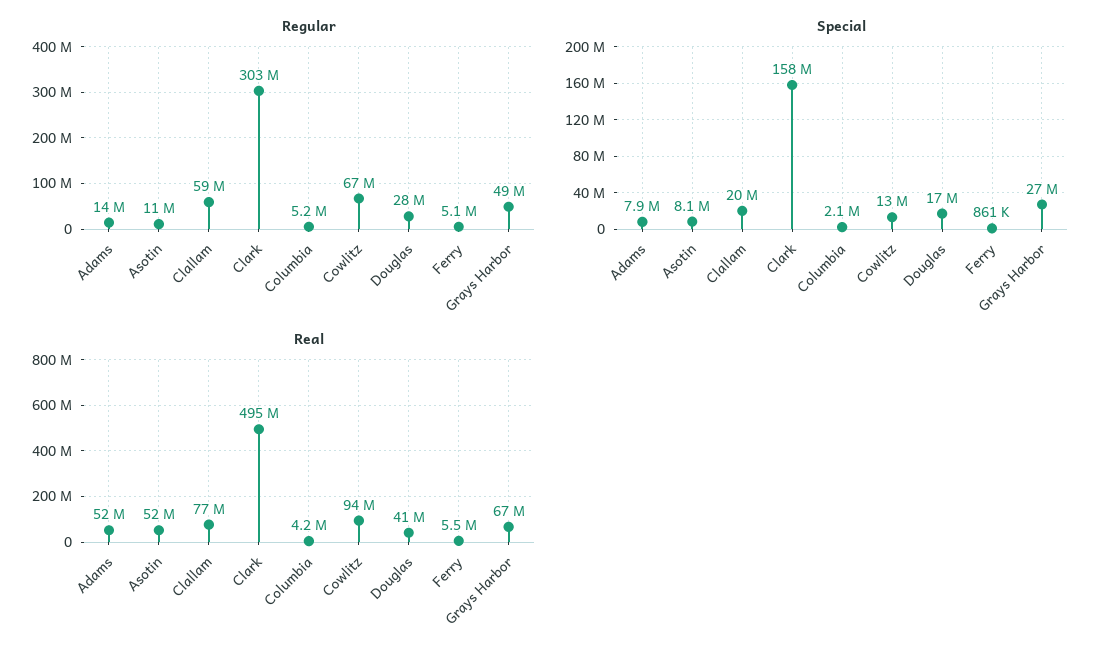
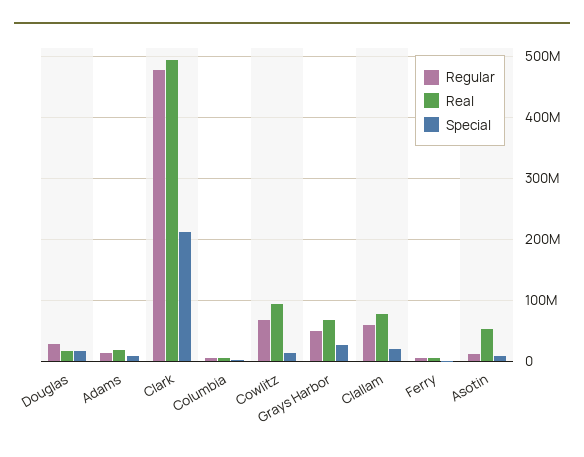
Regular, Clark: 303000000 -> 480000000
Special, Clark: 158000000 -> 210000000
Real, Adams: 52000000 -> 20000000
Real, Douglas: 41000000 -> 20000000

